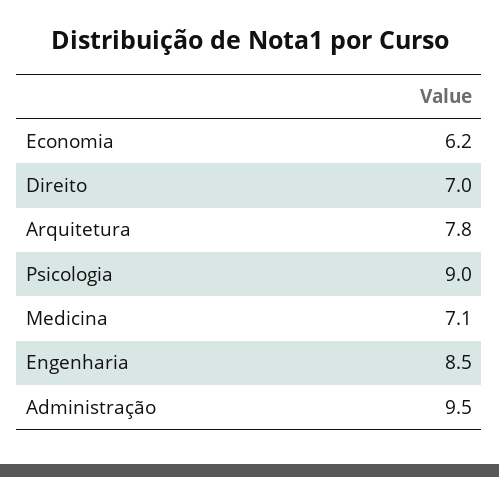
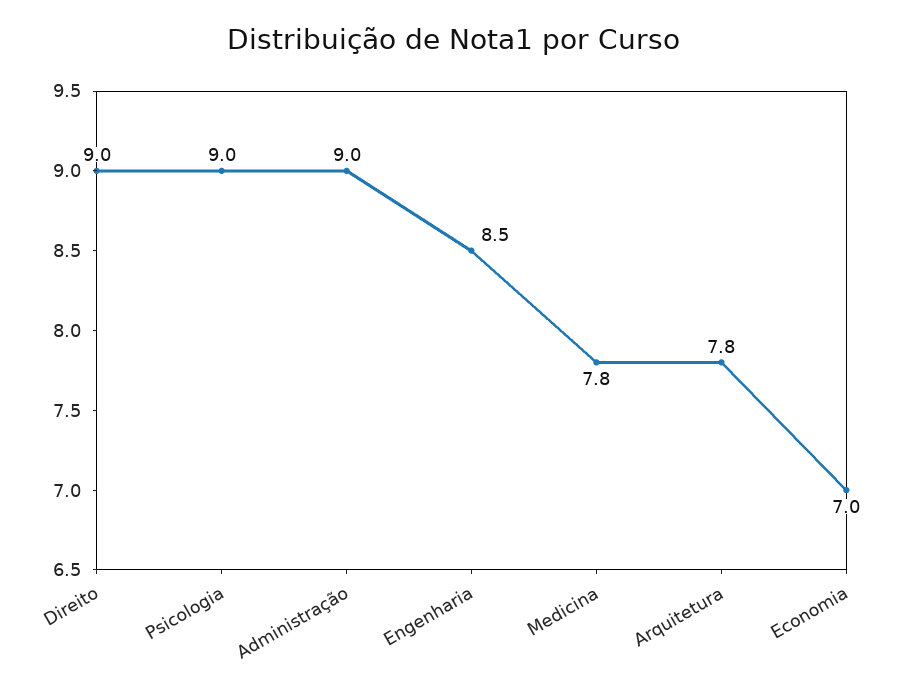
Economia: 6.2 -> 7
Direito: 7 -> 9
Medicina: 7.1 -> 7.8
Administração: 9.5 -> 9

